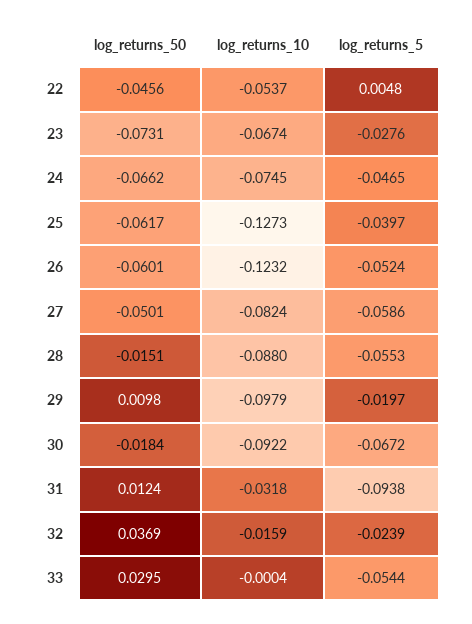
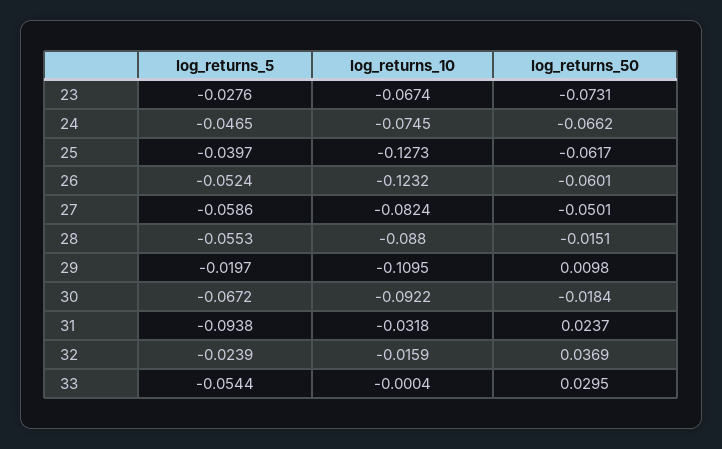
log_returns_50, 22: -0.0456 -> none
log_returns_10, 22: -0.0537 -> none
log_returns_5, 22: 0.0048 -> none
log_returns_10, 29: -0.0979 -> -0.1095
log_returns_50, 31: 0.0124 -> 0.0237

